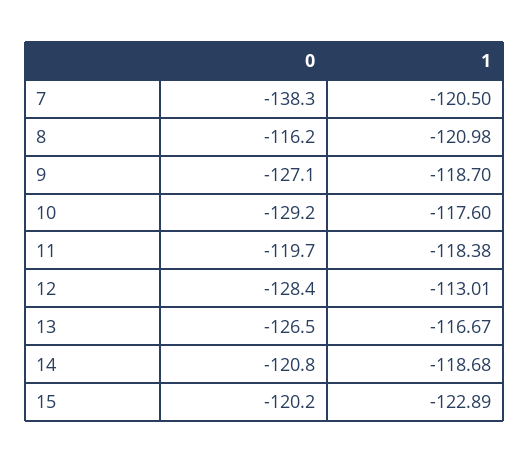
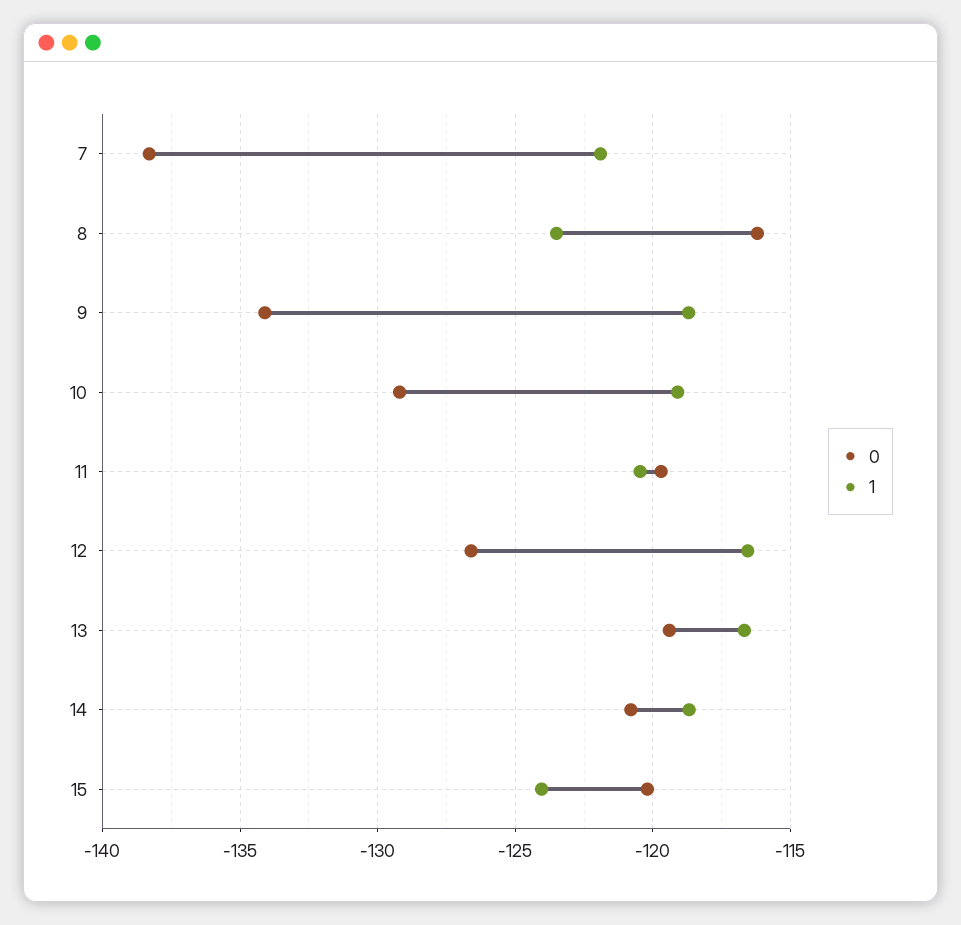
1, 7: -120.5 -> -122
1, 8: -120.98 -> -123.5
0, 9: -127.1 -> -134
1, 10: -117.6 -> -119
1, 11: -118.38 -> -120.5
0, 12: -128.4 -> -126.5
1, 12: -113.01 -> -116.5
0, 13: -126.5 -> -119.5
1, 15: -122.89 -> -124

